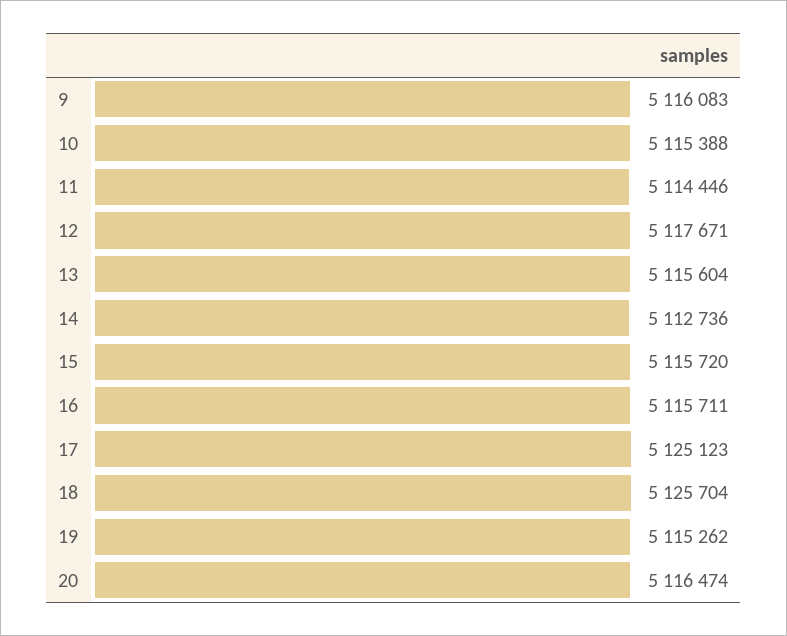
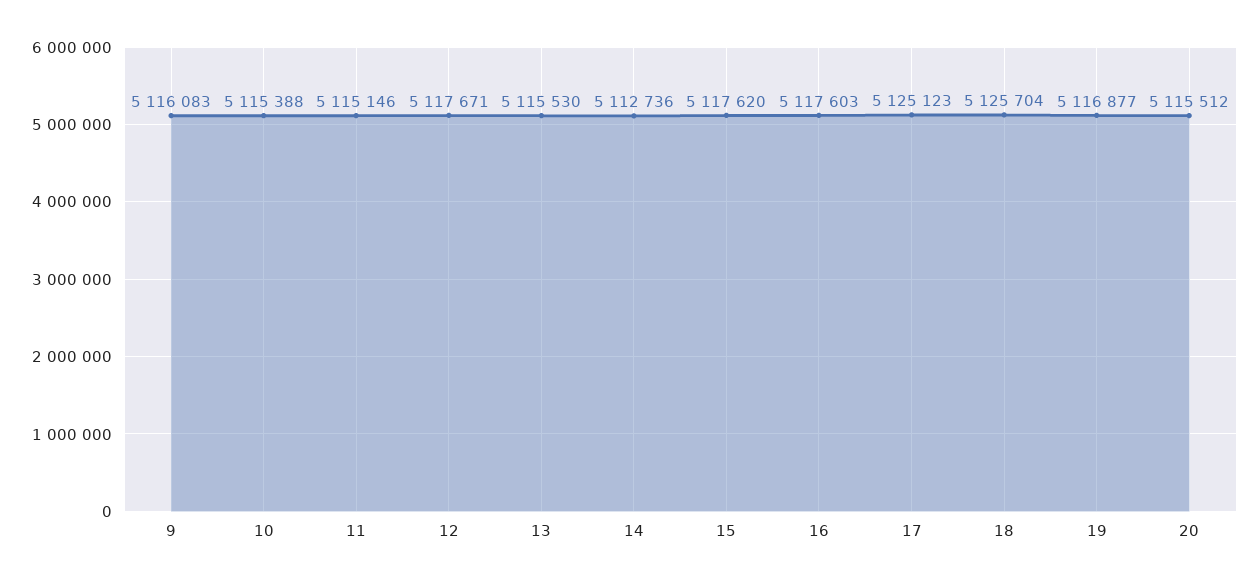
11: 5114446 -> 5115146
13: 5115604 -> 5115530
15: 5115720 -> 5117620
16: 5115711 -> 5117603
19: 5115262 -> 5116877
20: 5116474 -> 5115512

